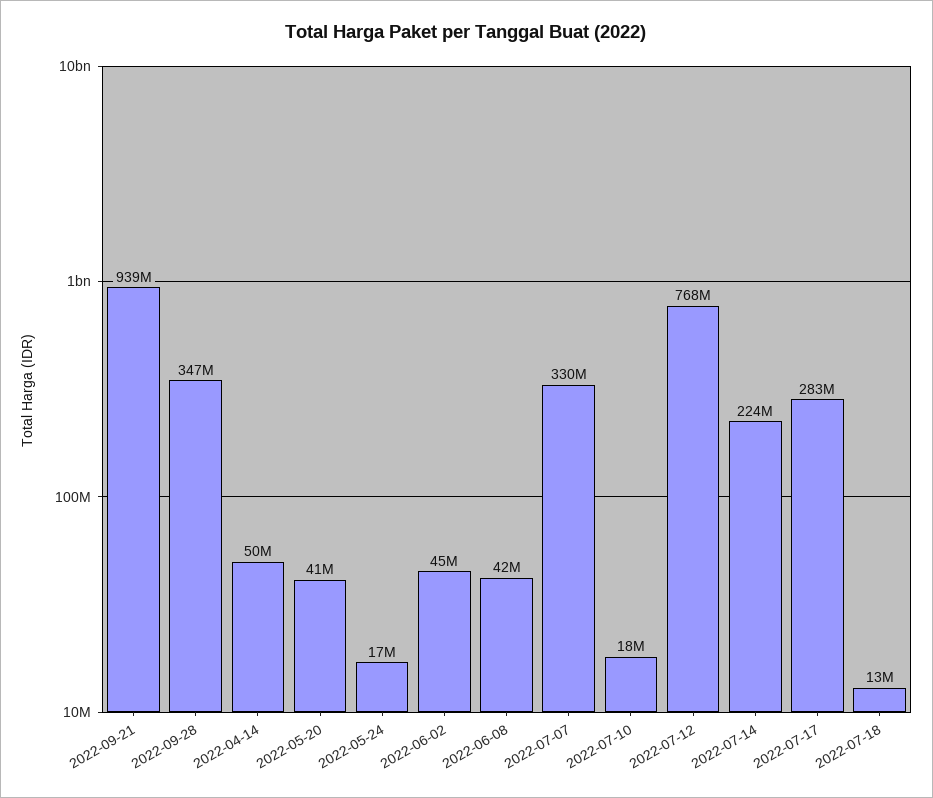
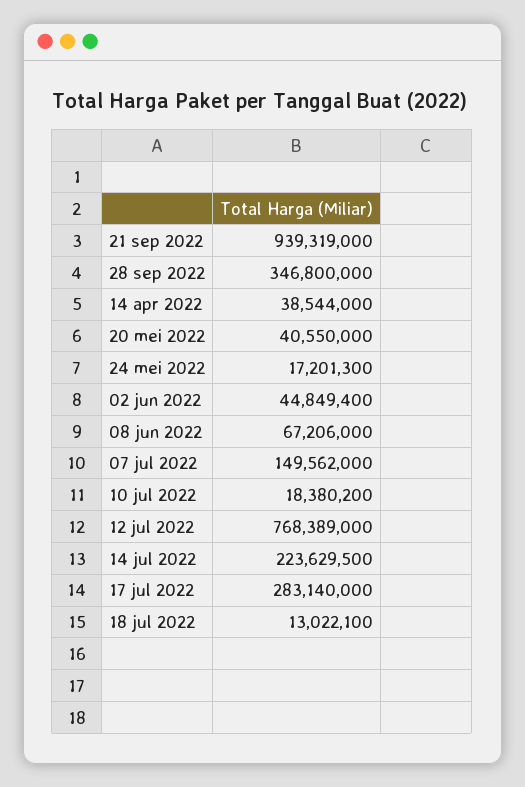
2022-04-14: 50000000 -> 38544000
2022-06-08: 42000000 -> 67206000
2022-07-07: 330000000 -> 149562000

